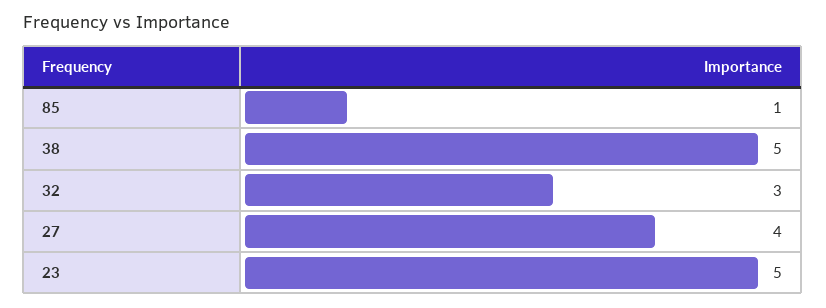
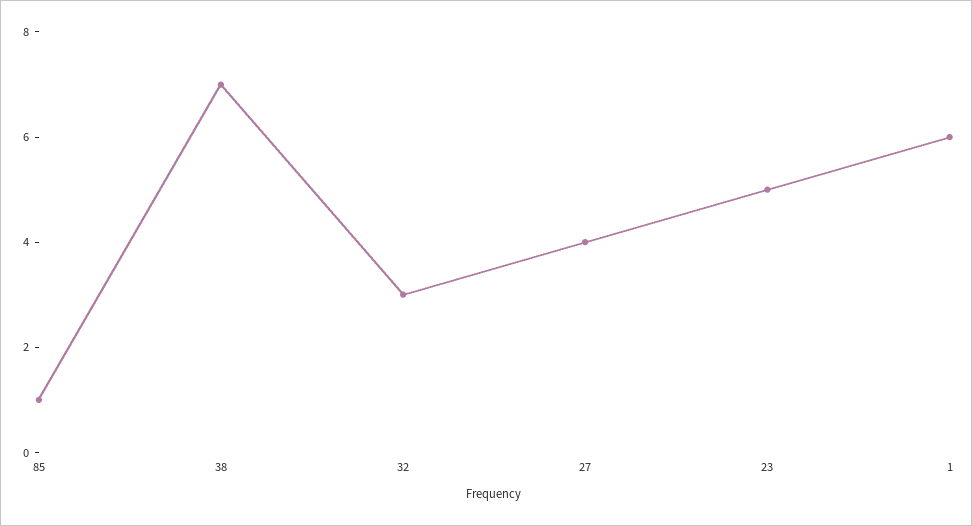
38: 5 -> 7
1: none -> 6

